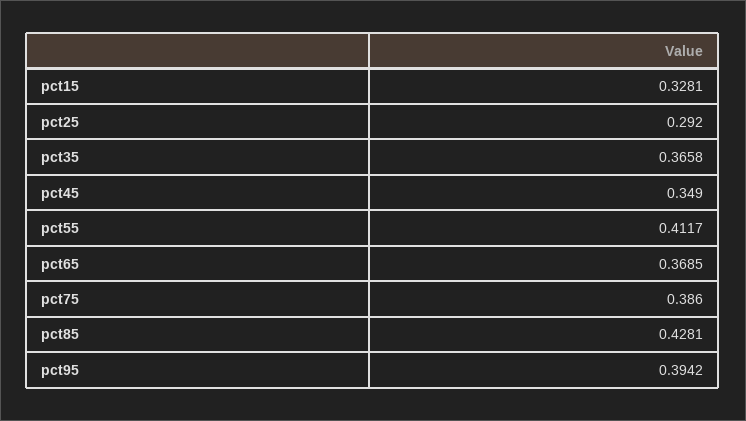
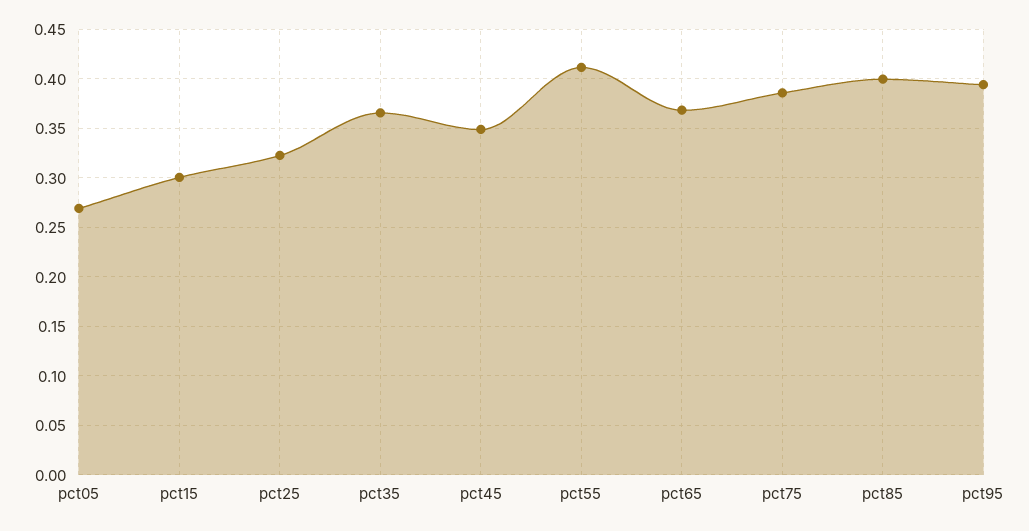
pct15: 0.3281 -> 0.3
pct25: 0.292 -> 0.32
pct85: 0.4281 -> 0.4
pct05: none -> 0.27

